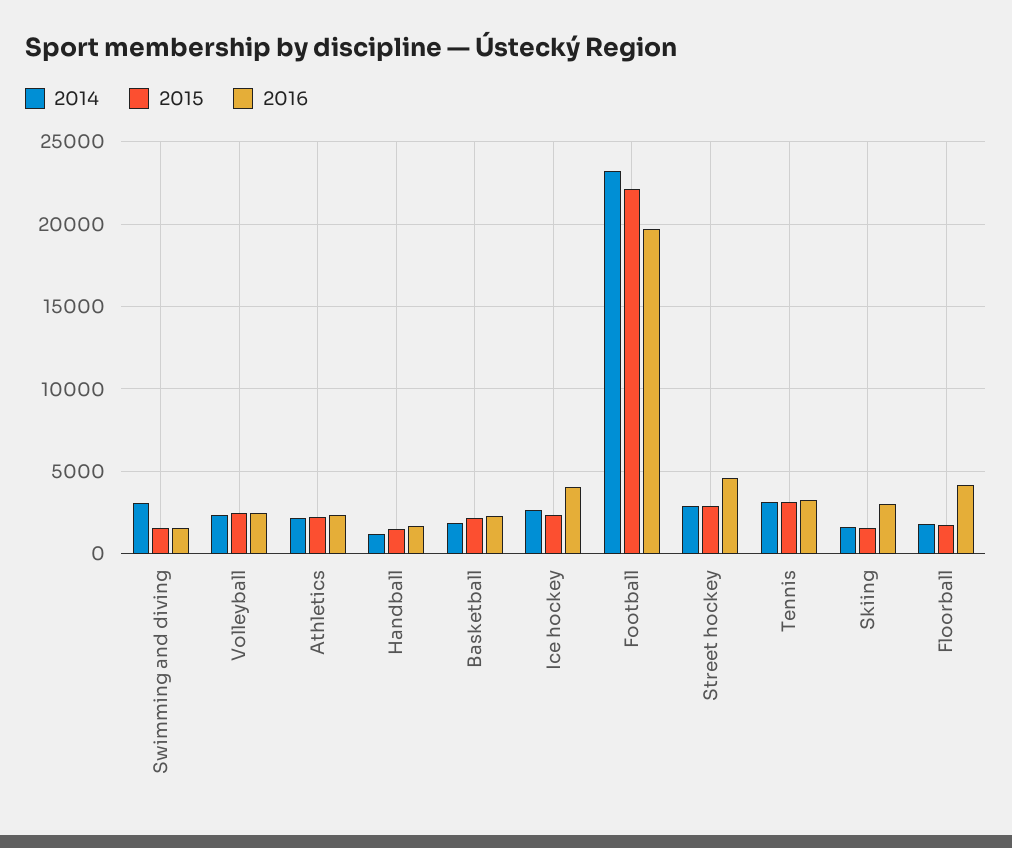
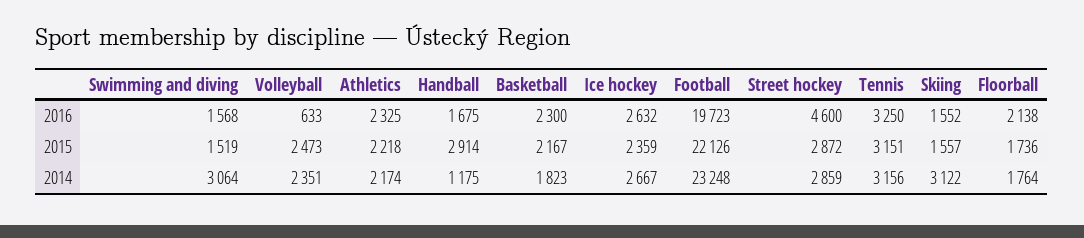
2016, Volleyball: 2500 -> 633
2015, Handball: 1500 -> 2914
2016, Ice hockey: 4000 -> 2632
2014, Skiing: 1500 -> 3122
2016, Skiing: 3000 -> 1552
2016, Floorball: 4000 -> 2138

